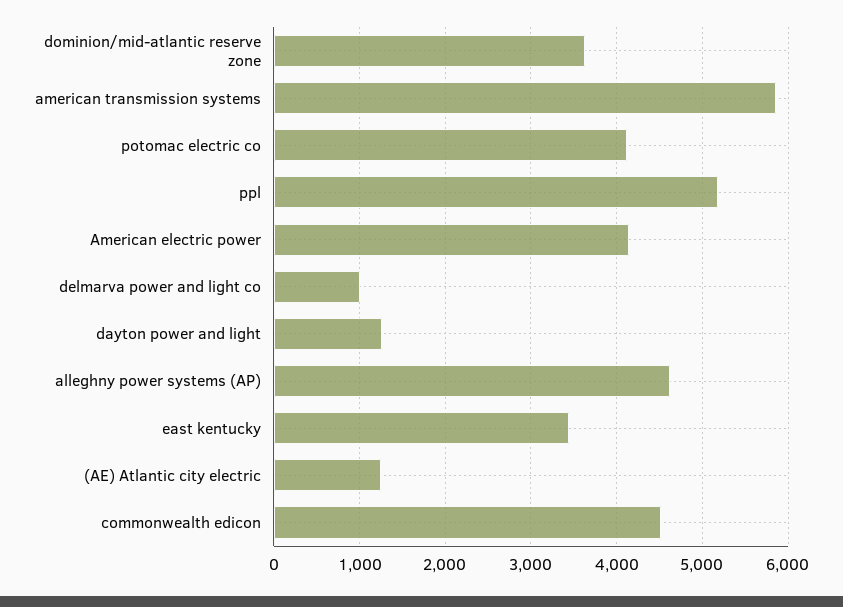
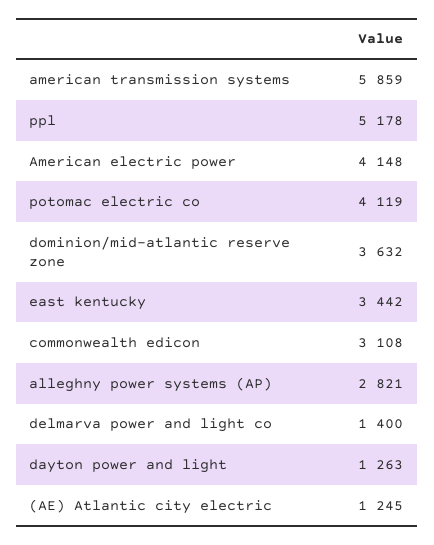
delmarva power and light co: 1000 -> 1400
alleghny power systems (AP): 4600 -> 2821
commonwealth edicon: 4500 -> 3108

